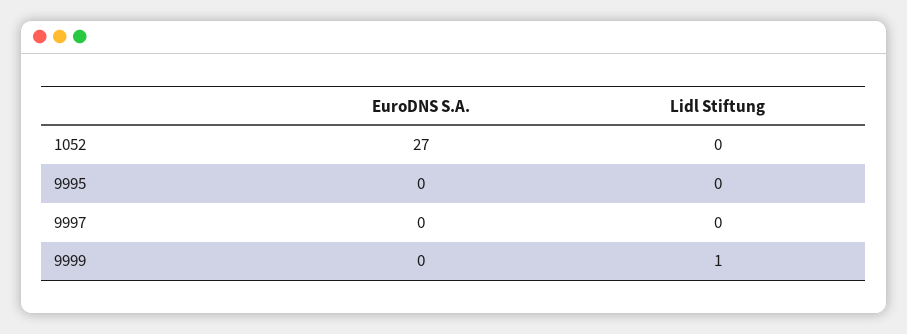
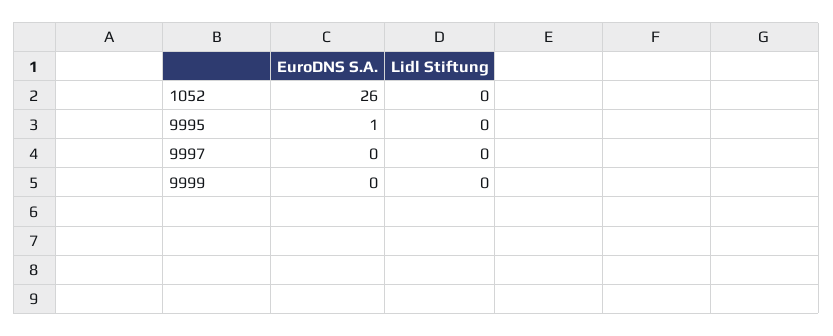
EuroDNS S.A., 1052: 27 -> 26
EuroDNS S.A., 9995: 0 -> 1
Lidl Stiftung, 9999: 1 -> 0

